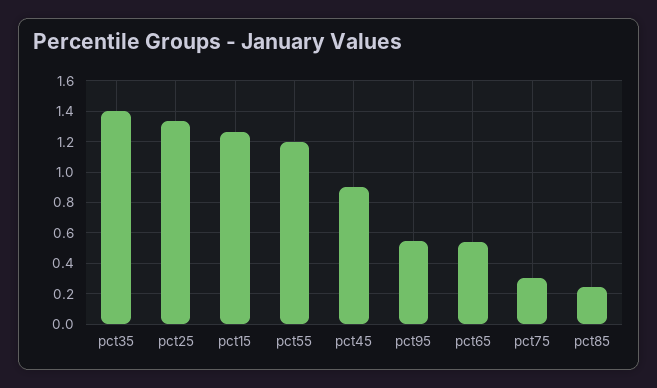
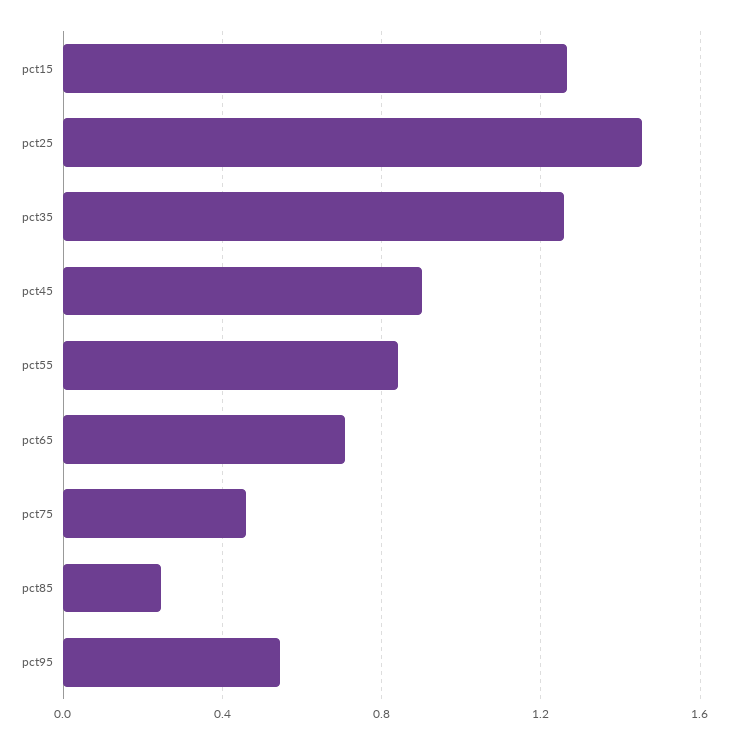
pct35: 1.4 -> 1.25
pct25: 1.35 -> 1.45
pct55: 1.2 -> 0.85
pct65: 0.55 -> 0.7
pct75: 0.3 -> 0.45

